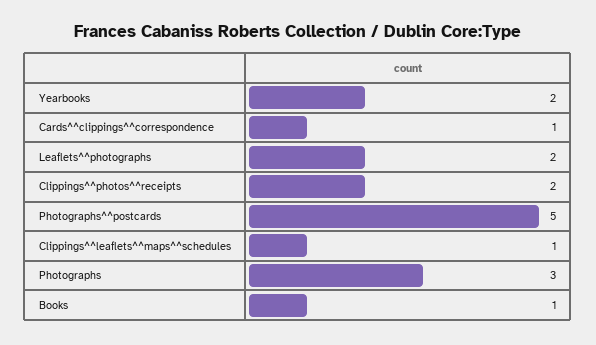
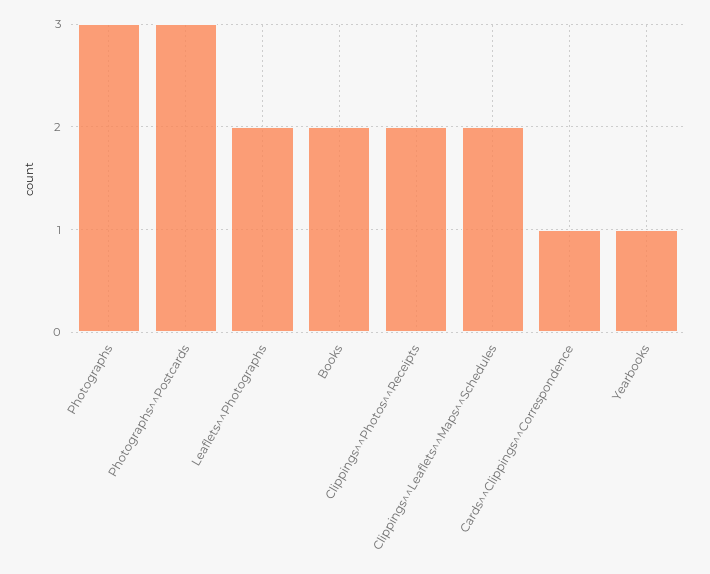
Yearbooks: 2 -> 1
Photographs^^postcards: 5 -> 3
Clippings^^leaflets^^maps^^schedules: 1 -> 2
Books: 1 -> 2

